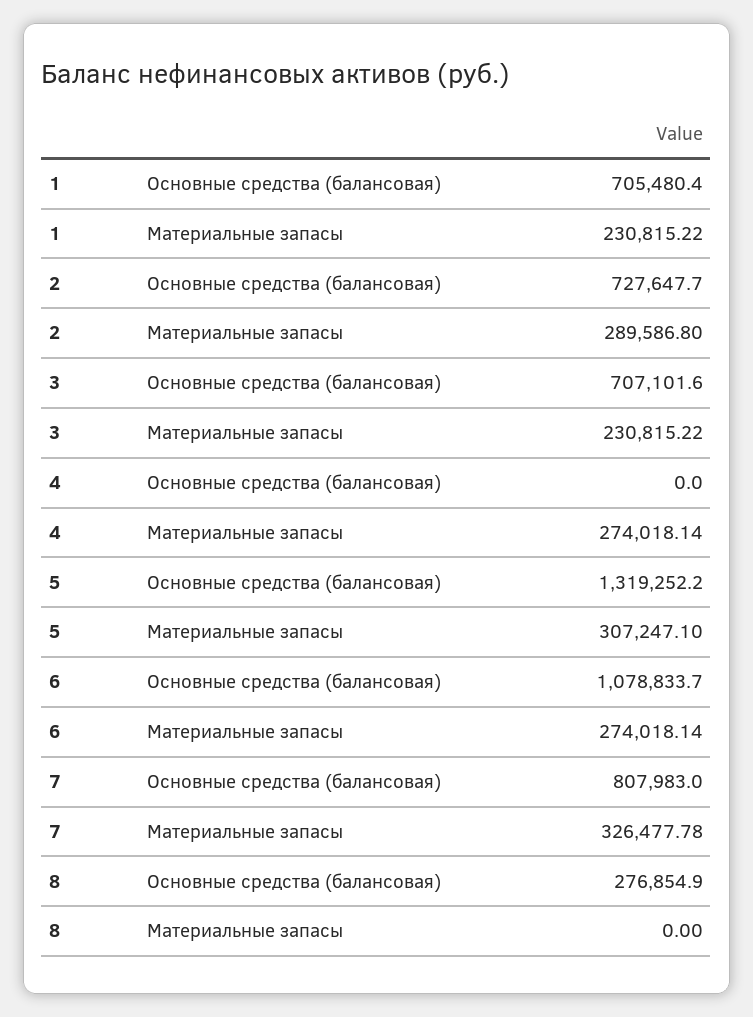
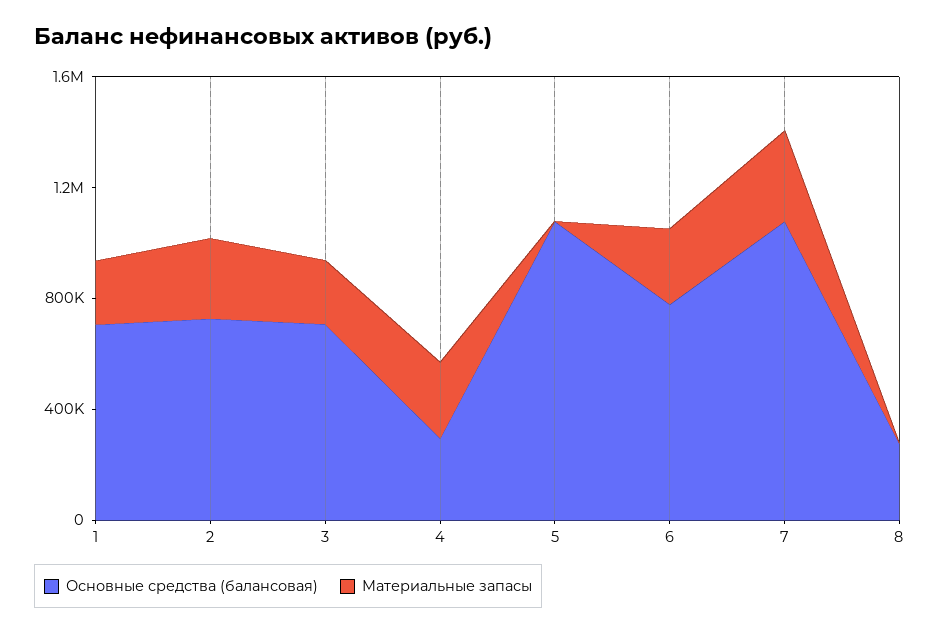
Основные средства (балансовая), 4: 0 -> 300000
Основные средства (балансовая), 5: 1319252.2 -> 1100000
Материальные запасы, 5: 307247.1 -> 0
Основные средства (балансовая), 6: 1078833.7 -> 800000
Основные средства (балансовая), 7: 807983 -> 1100000

